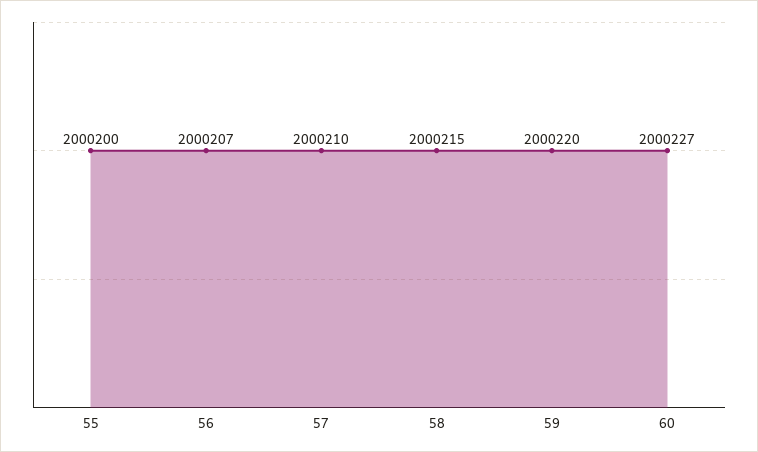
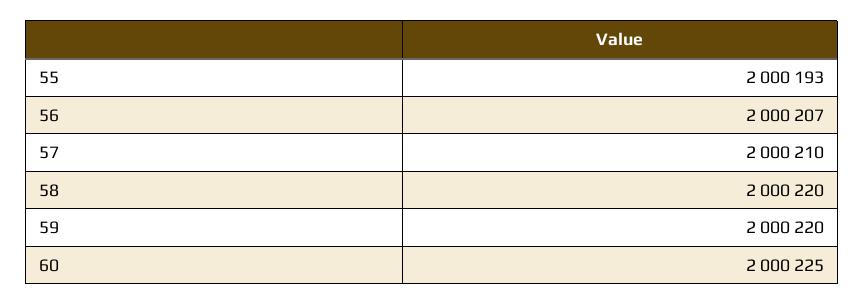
55: 2000200 -> 2000193
58: 2000215 -> 2000220
60: 2000227 -> 2000225

